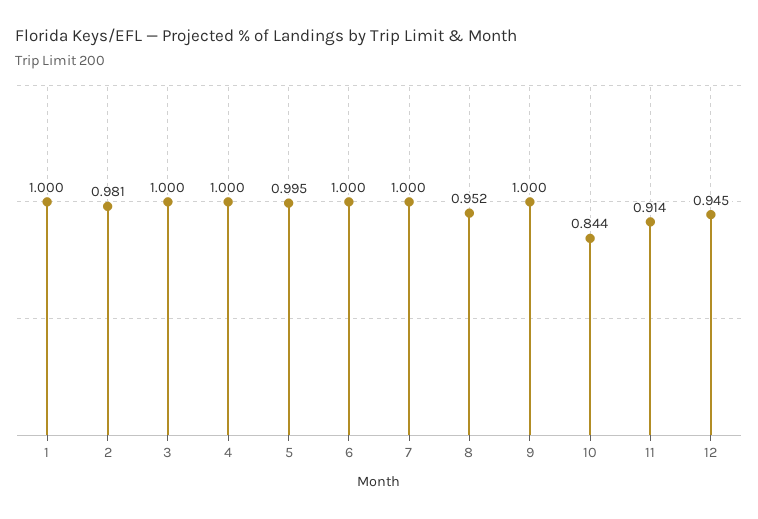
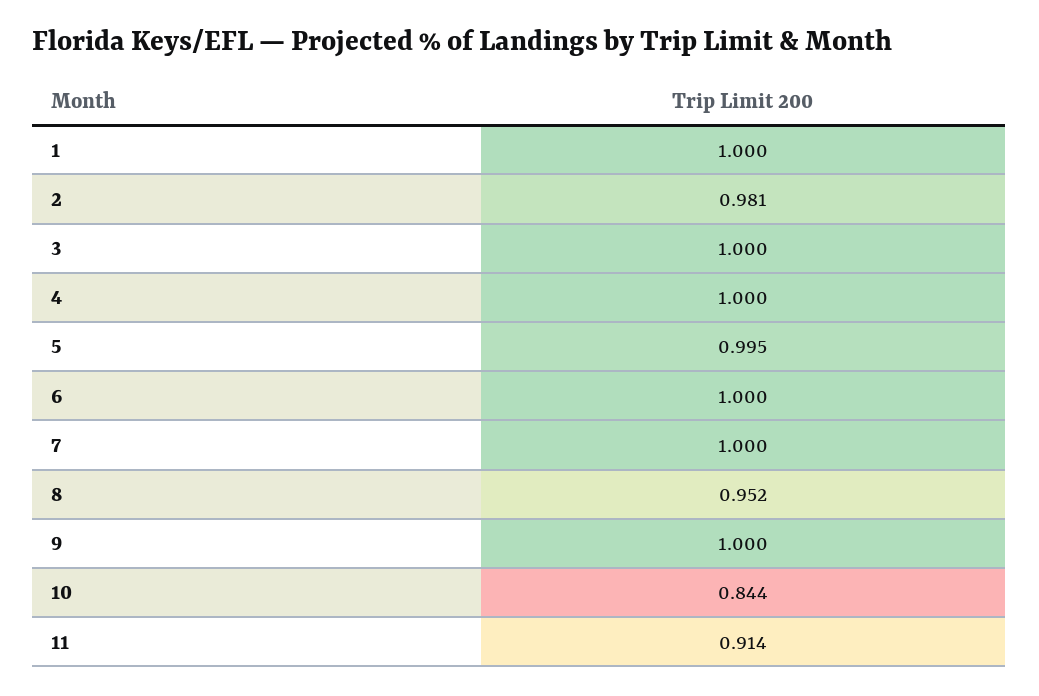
12: 0.945 -> none

